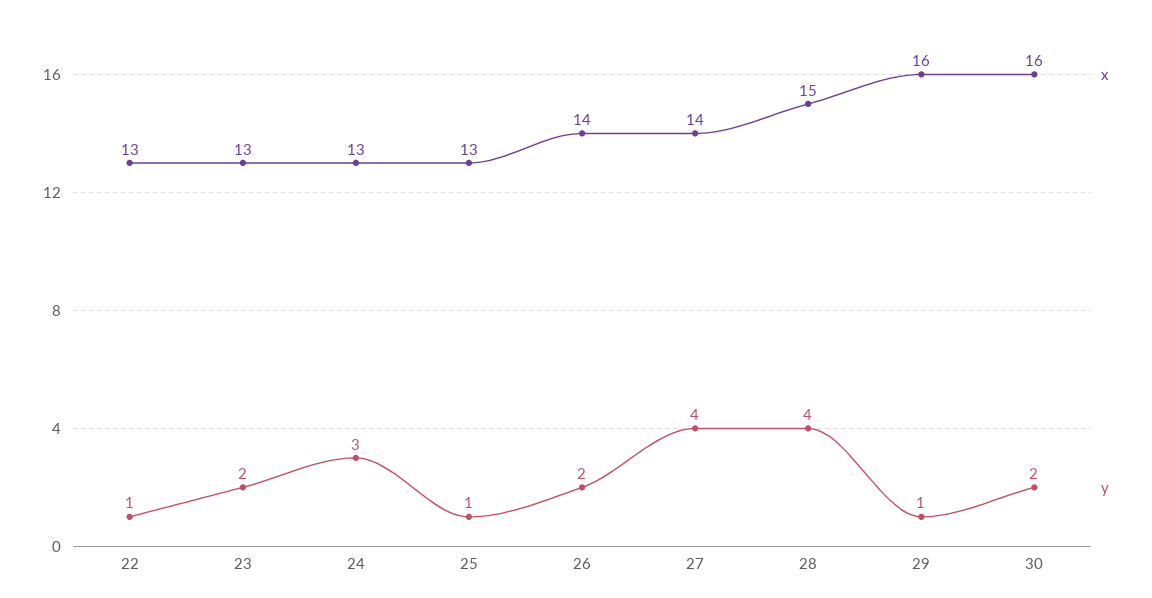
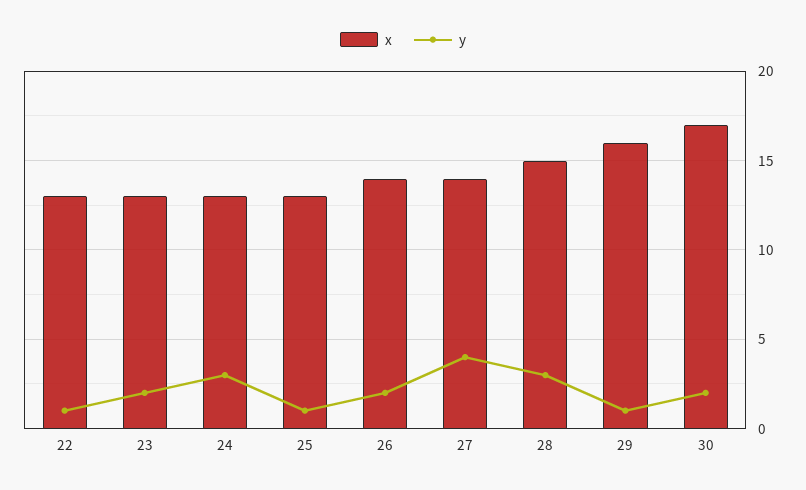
y, 28: 4 -> 3
x, 30: 16 -> 17

